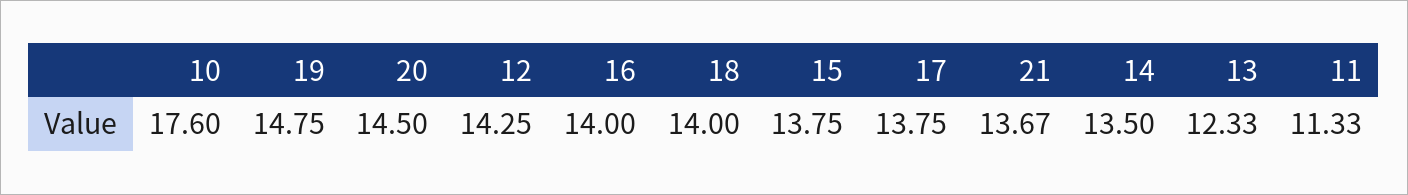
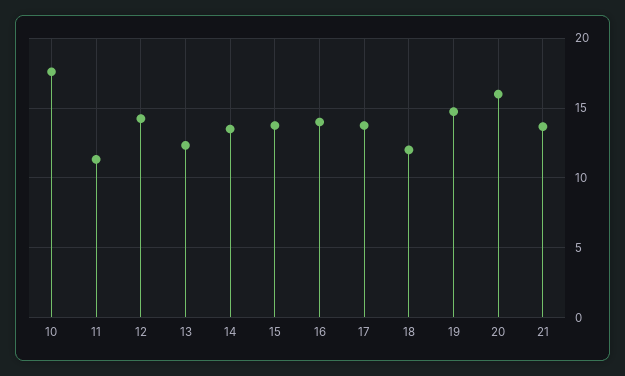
20: 14.5 -> 16
18: 14 -> 12

